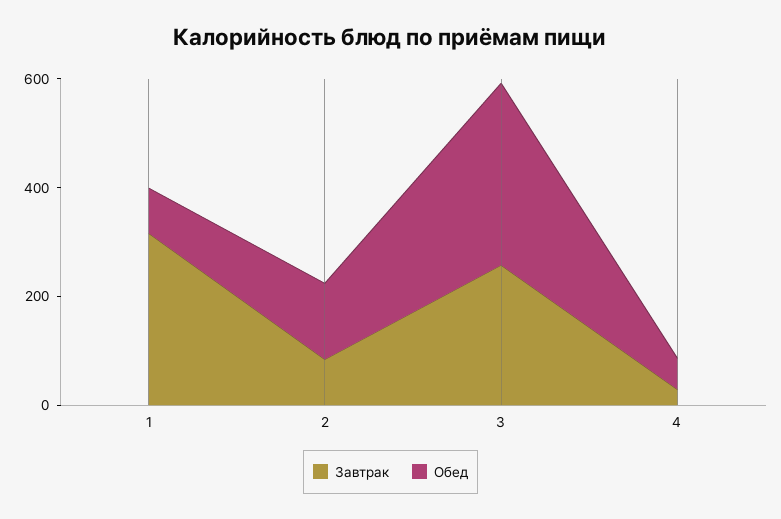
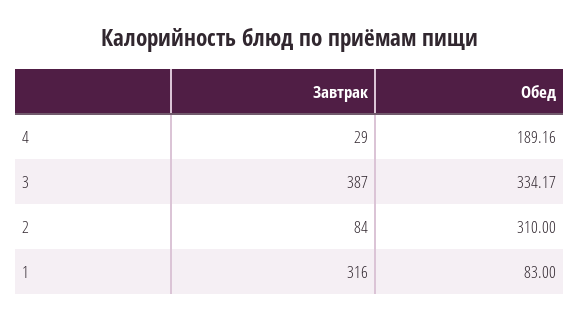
Обед, 2: 150 -> 310
Завтрак, 3: 250 -> 387
Обед, 4: 50 -> 189.16

